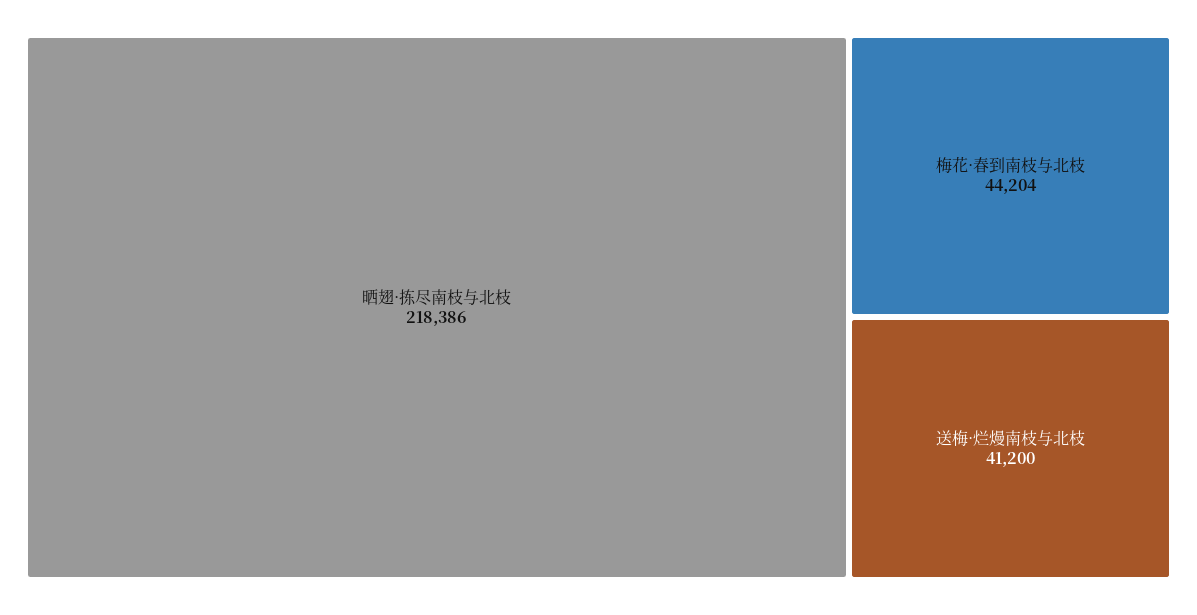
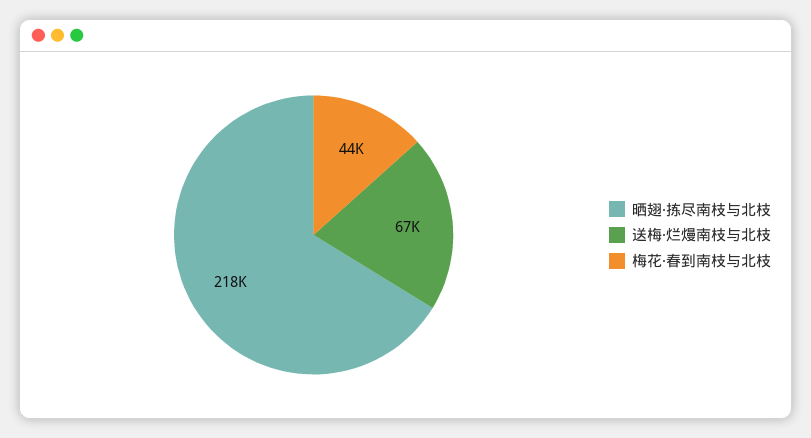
送梅·烂熳南枝与北枝: 41200 -> 67000

